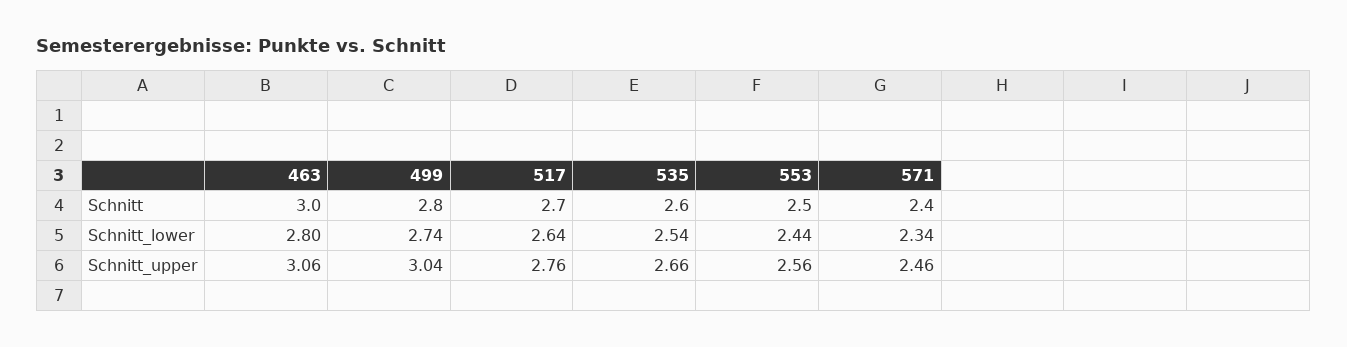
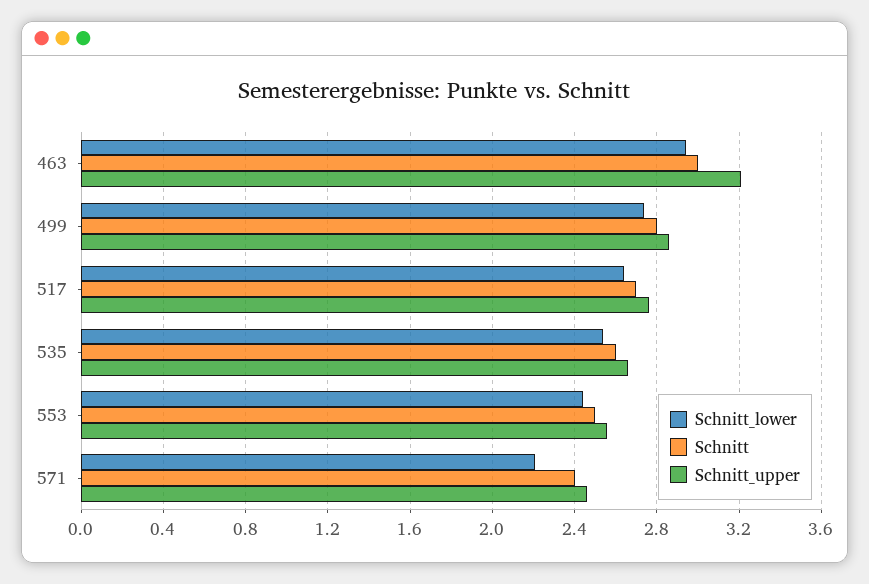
Schnitt_lower, 463: 2.8 -> 2.95
Schnitt_lower, 571: 2.34 -> 2.2
Schnitt_upper, 463: 3.06 -> 3.2
Schnitt_upper, 499: 3.04 -> 2.85

